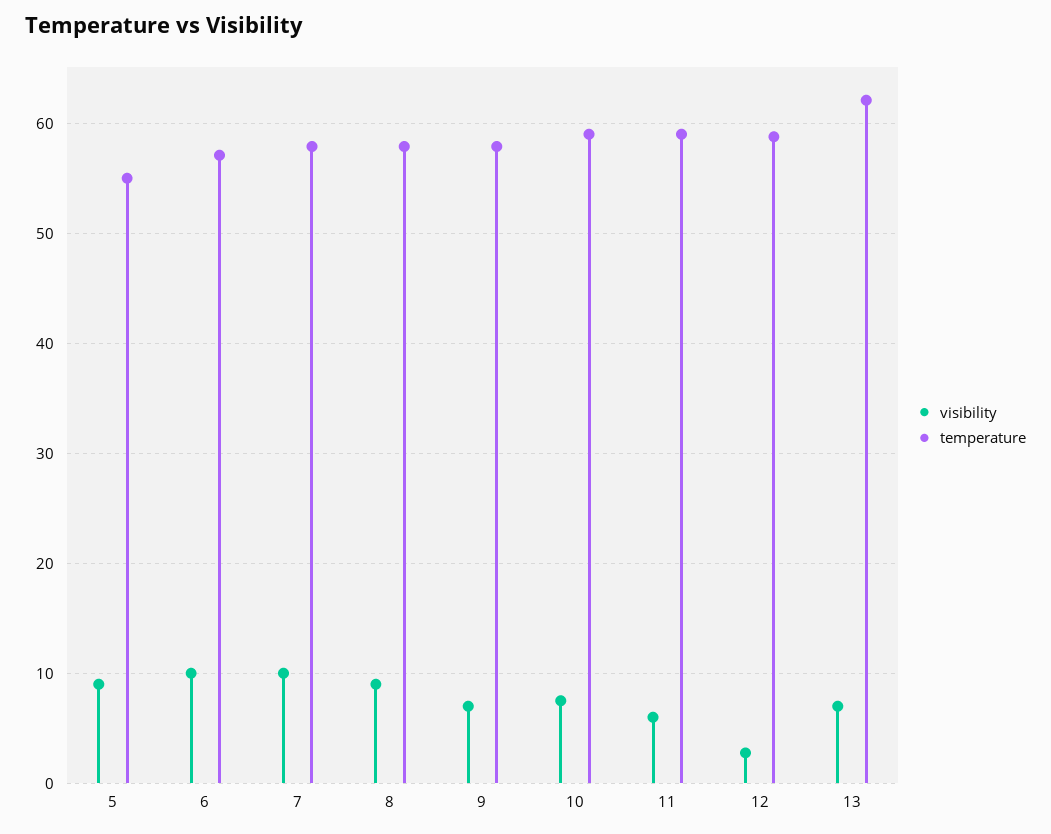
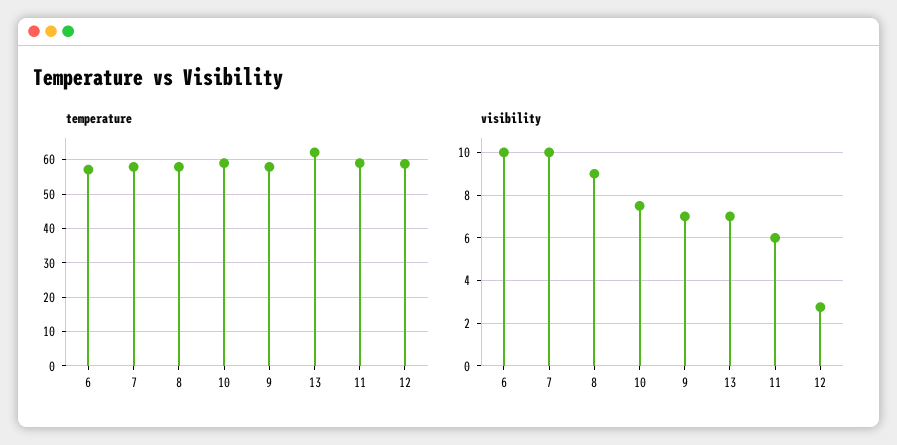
visibility, 5: 9 -> none
temperature, 5: 55 -> none

